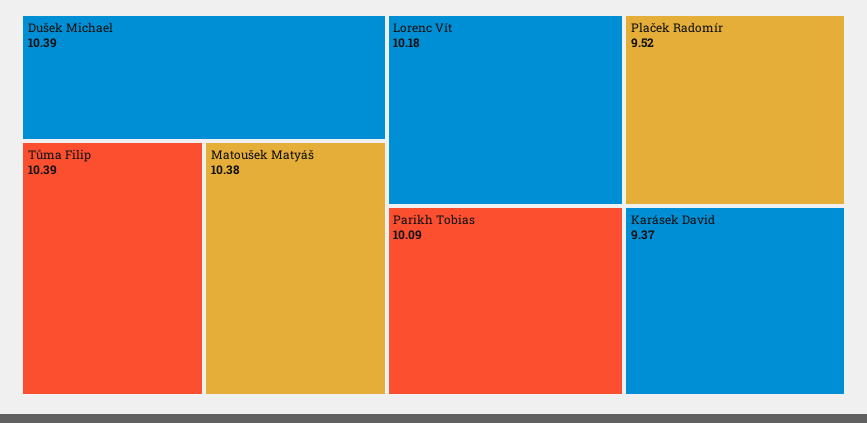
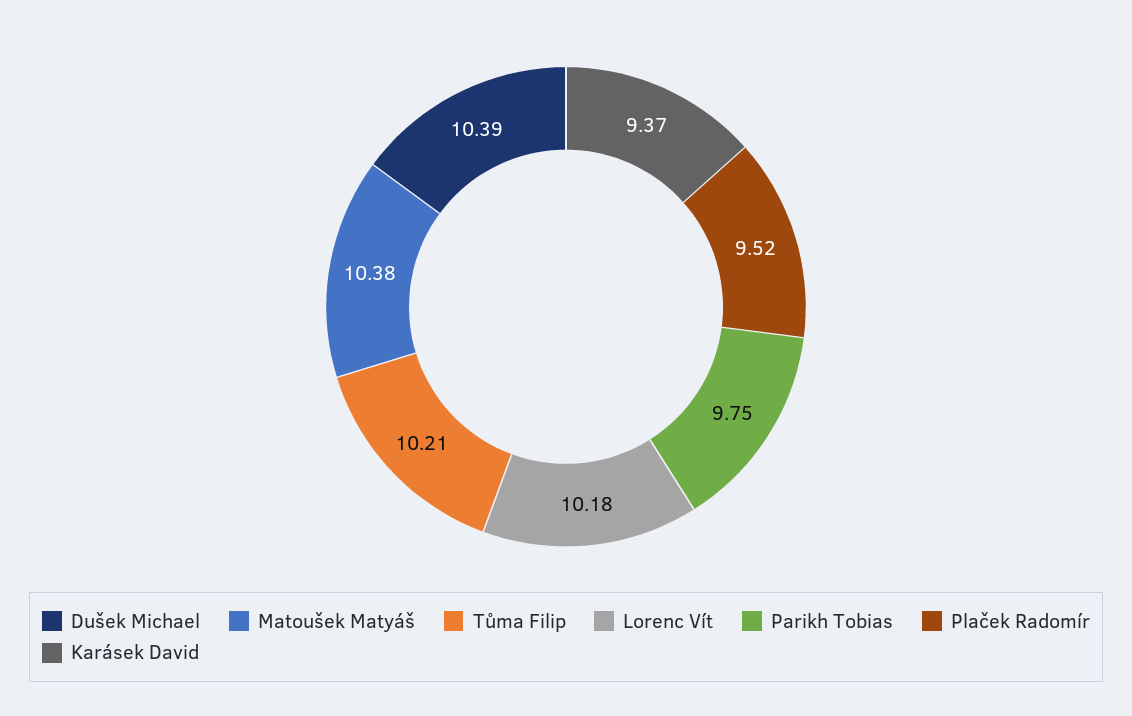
Tůma Filip: 10.39 -> 10.21
Parikh Tobias: 10.09 -> 9.75

